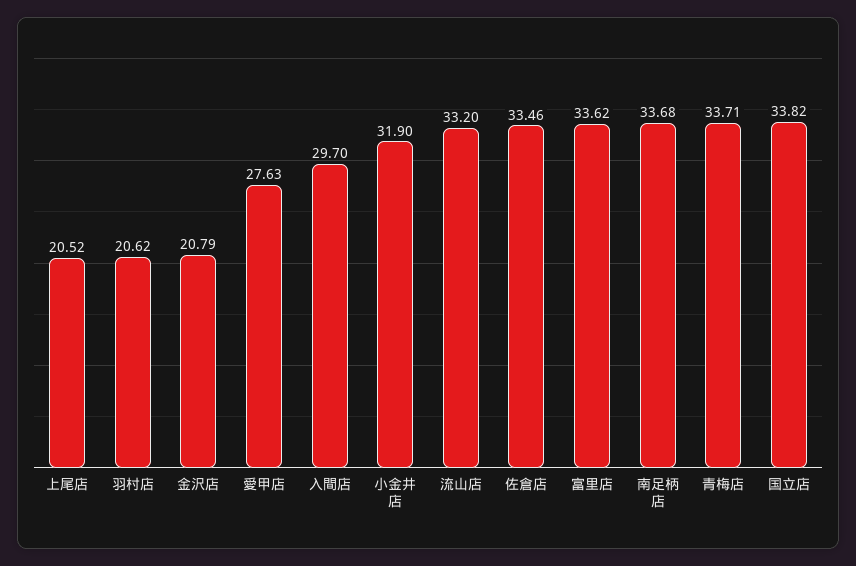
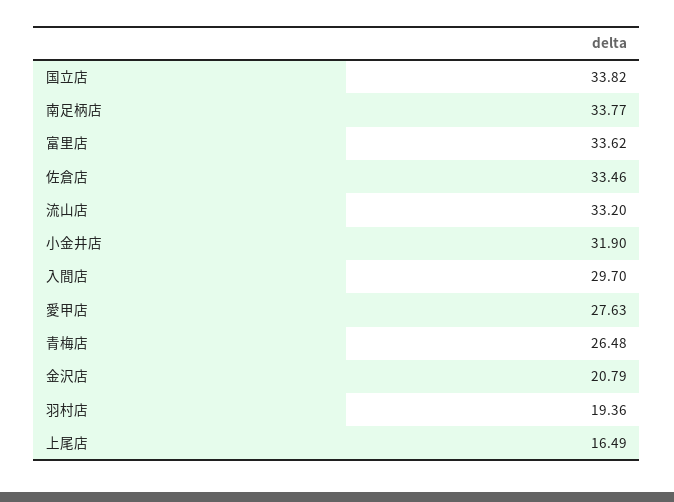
上尾店: 20.52 -> 16.49
羽村店: 20.62 -> 19.36
南足柄店: 33.68 -> 33.77
青梅店: 33.71 -> 26.48

